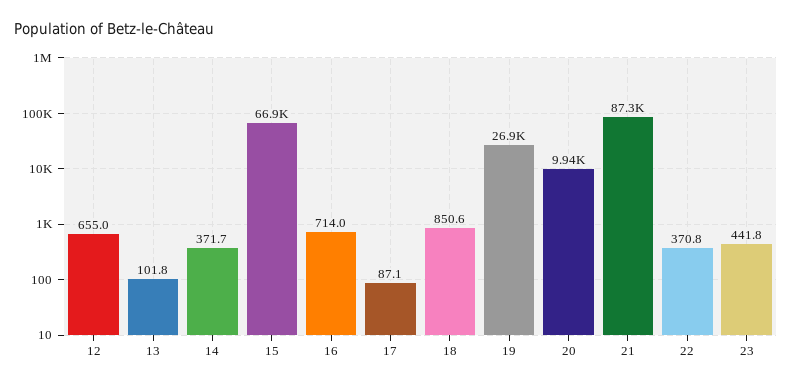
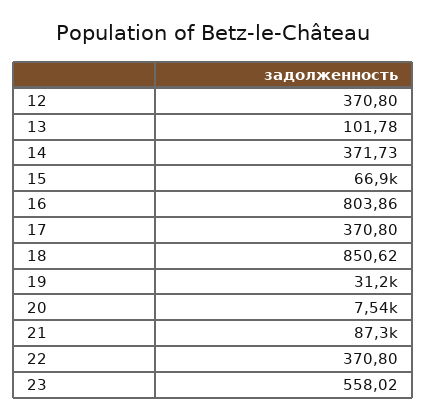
12: 655 -> 370.8
16: 714 -> 803.86
17: 87.1 -> 370.8
19: 26900 -> 31200
20: 9940 -> 7540
23: 441.8 -> 558.02

